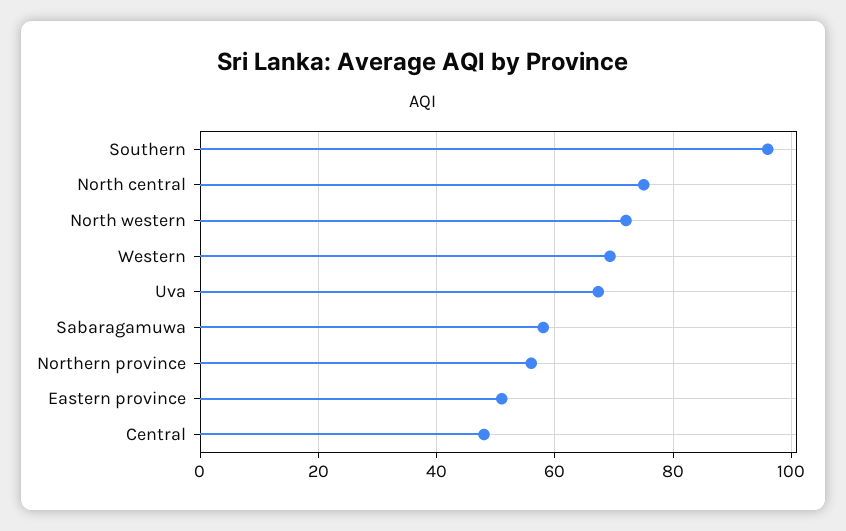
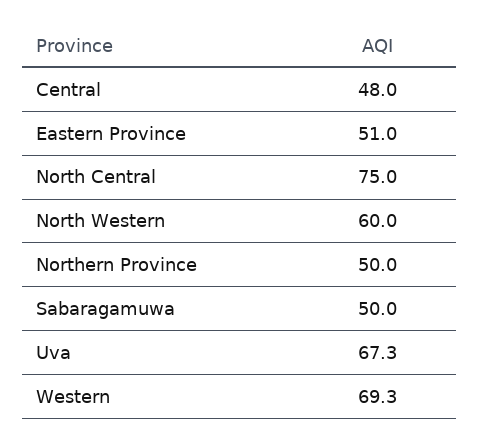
Southern: 96 -> none
North western: 72 -> 60
Sabaragamuwa: 58 -> 50
Northern province: 56 -> 50

